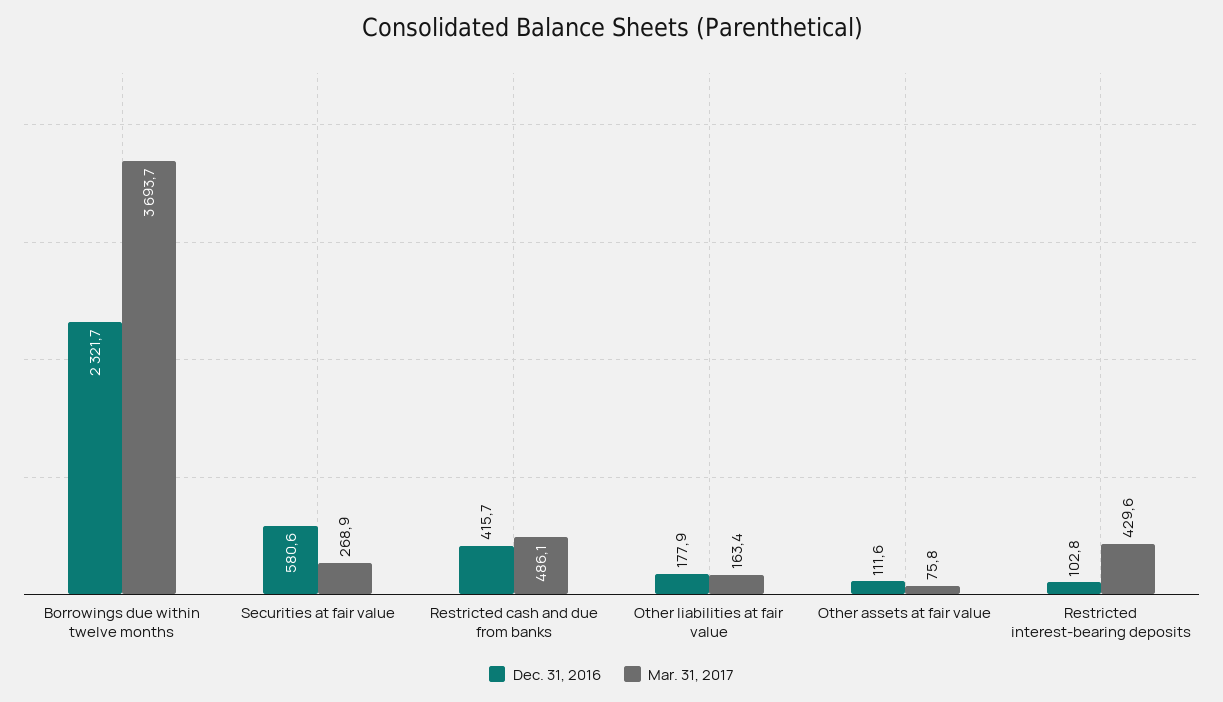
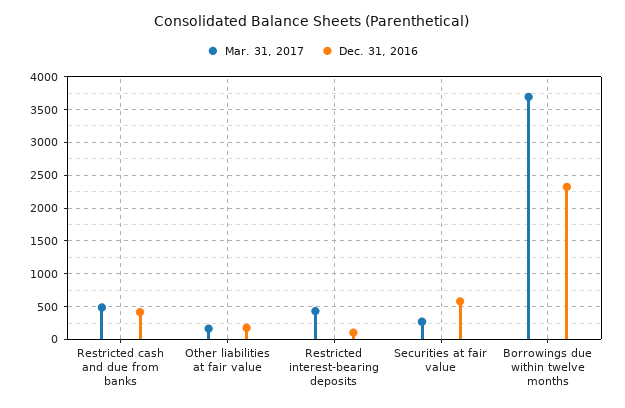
Dec. 31, 2016, Other assets at fair value: 111.6 -> none
Mar. 31, 2017, Other assets at fair value: 75.8 -> none

